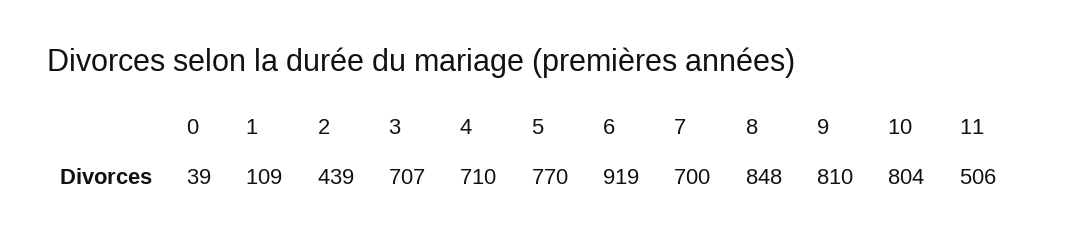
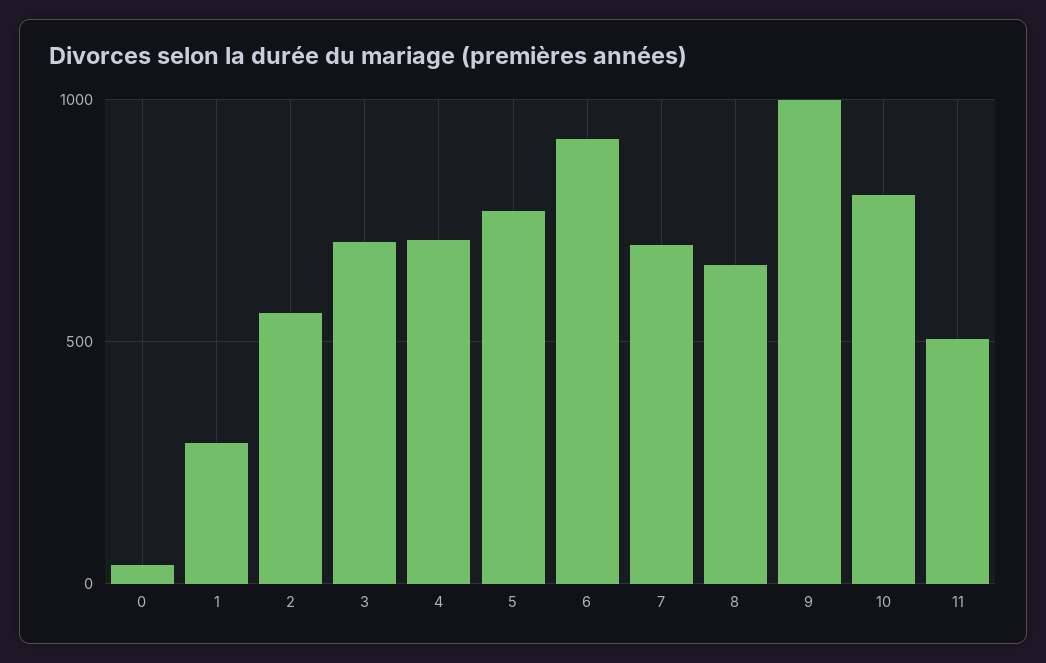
1: 109 -> 300
2: 439 -> 550
8: 848 -> 650
9: 810 -> 1000

